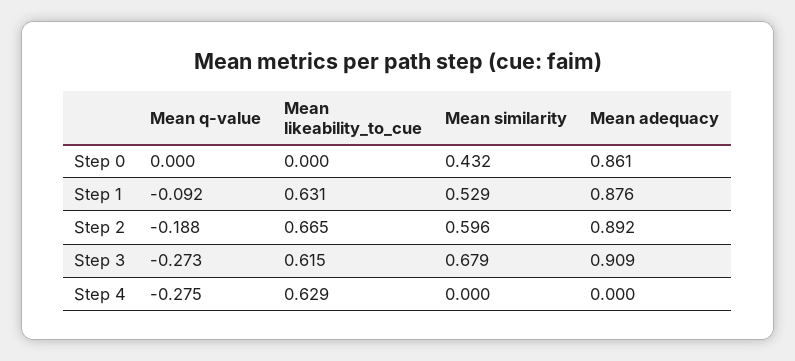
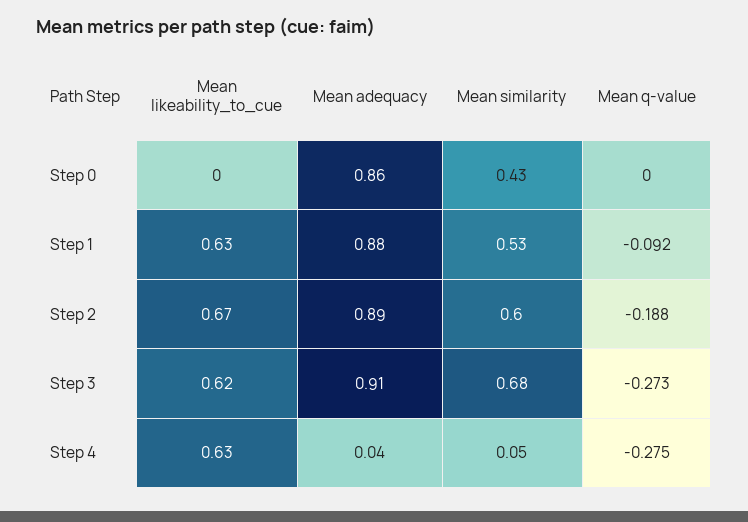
Mean similarity, Step 4: 0 -> 0.05
Mean adequacy, Step 4: 0 -> 0.04

